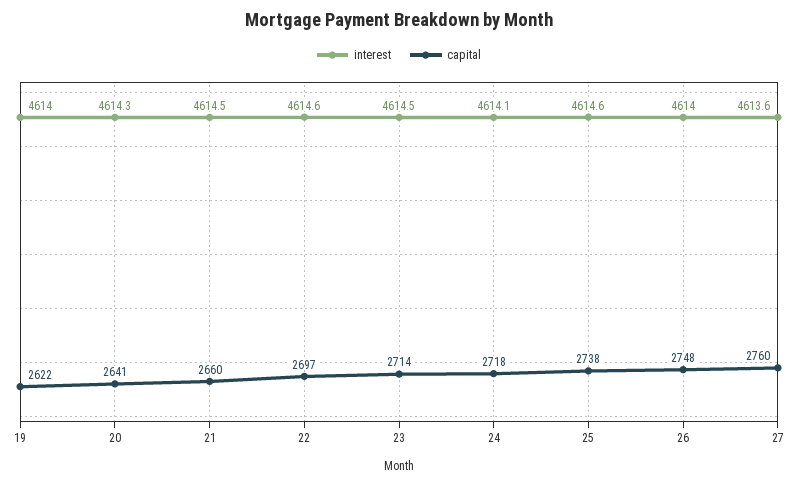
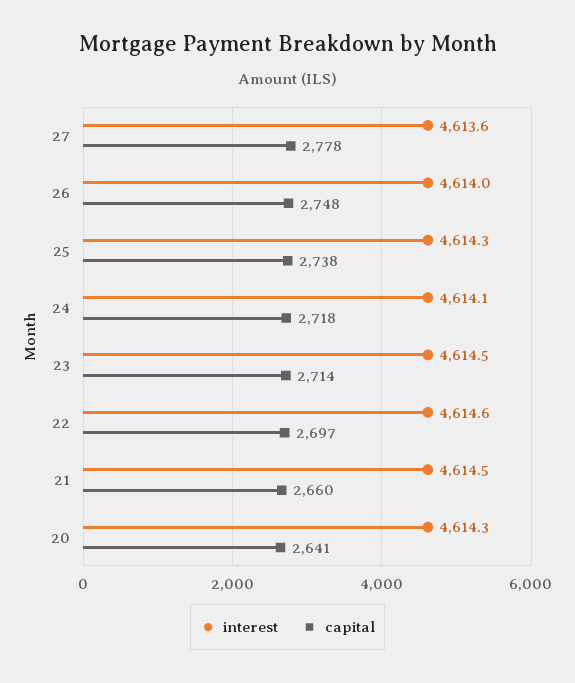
interest, 19: 4614 -> none
capital, 19: 2622 -> none
interest, 25: 4614.6 -> 4614.3
capital, 27: 2760 -> 2778

